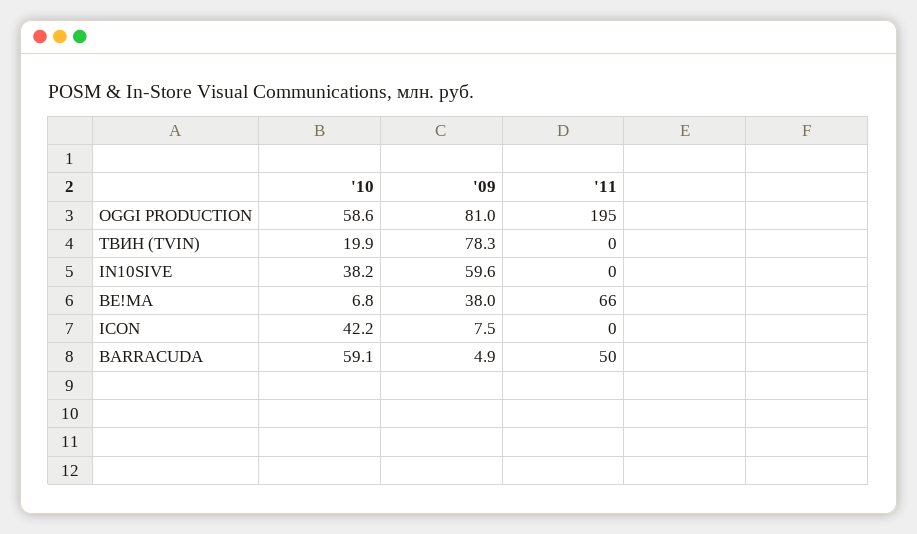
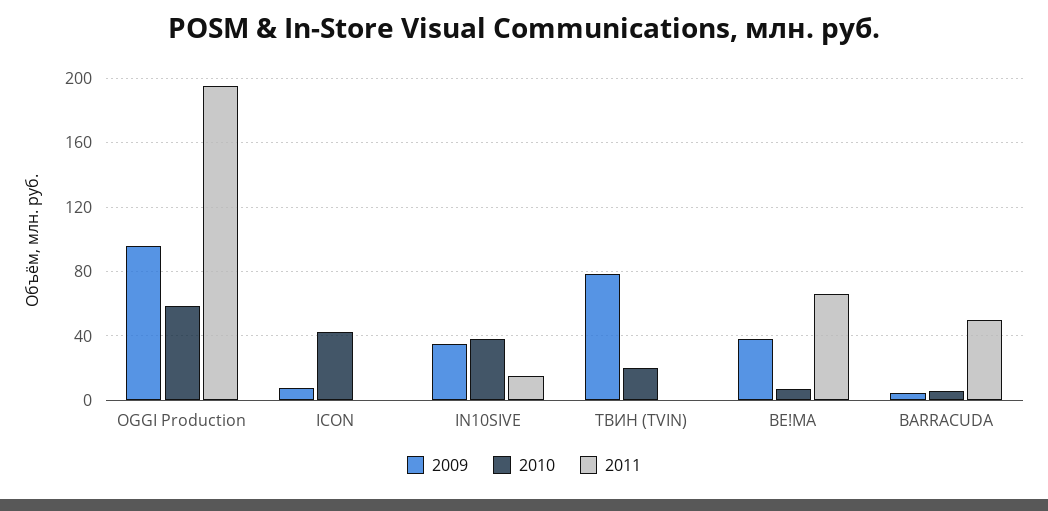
'09, OGGI PRODUCTION: 81 -> 95
'09, IN10SIVE: 59.6 -> 35
'11, IN10SIVE: 0 -> 15
'10, BARRACUDA: 59.1 -> 5

